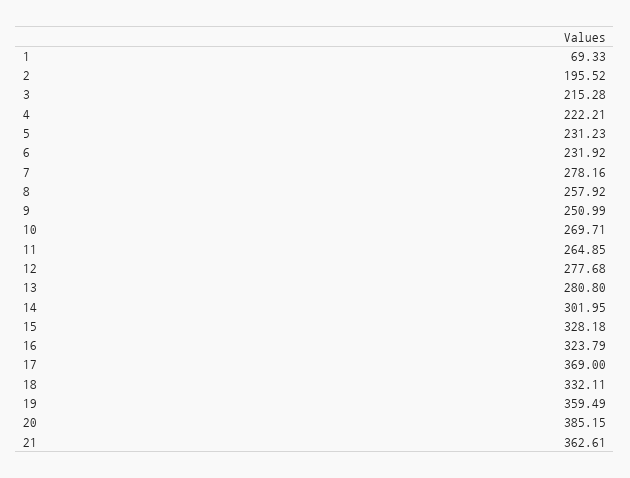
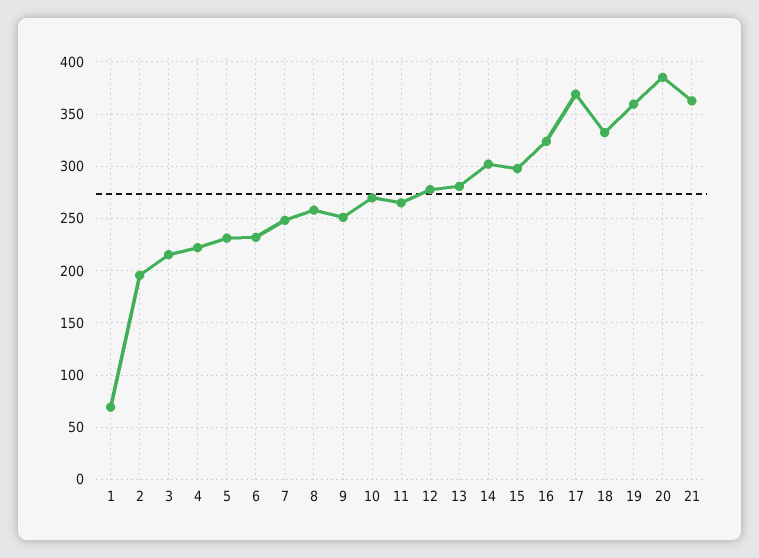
7: 278.16 -> 250
15: 328.18 -> 300

